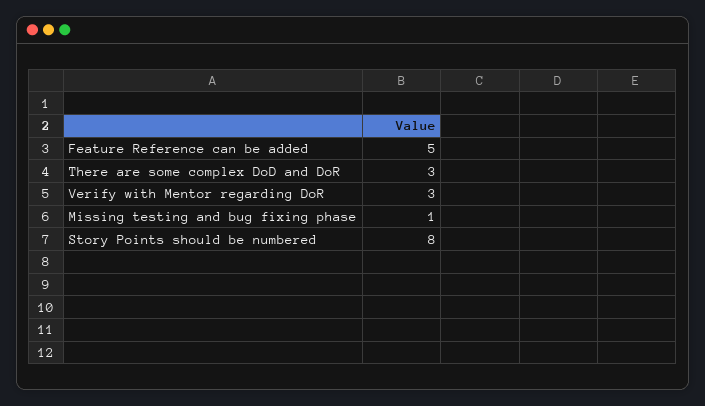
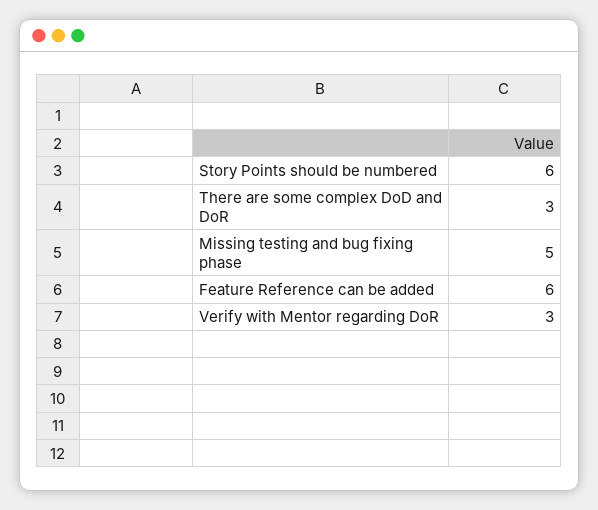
Feature Reference can be added: 5 -> 6
Missing testing and bug fixing phase: 1 -> 5
Story Points should be numbered: 8 -> 6

